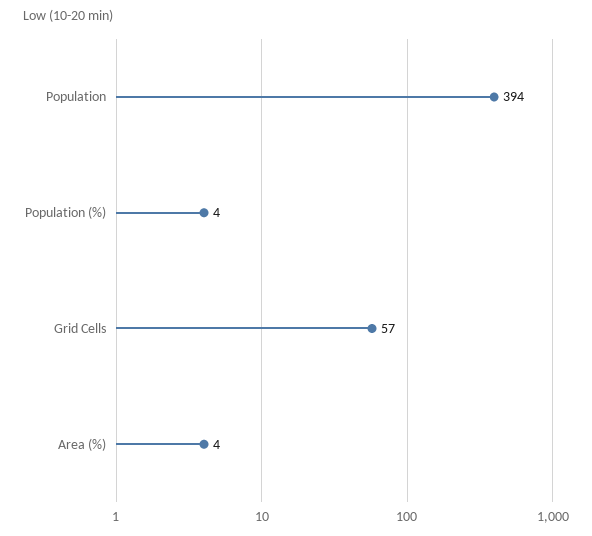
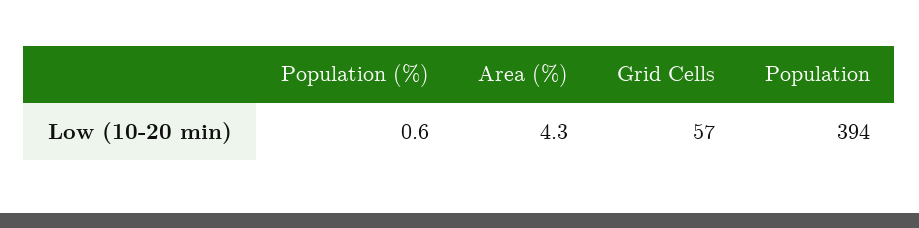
Population (%): 4 -> 0.6

